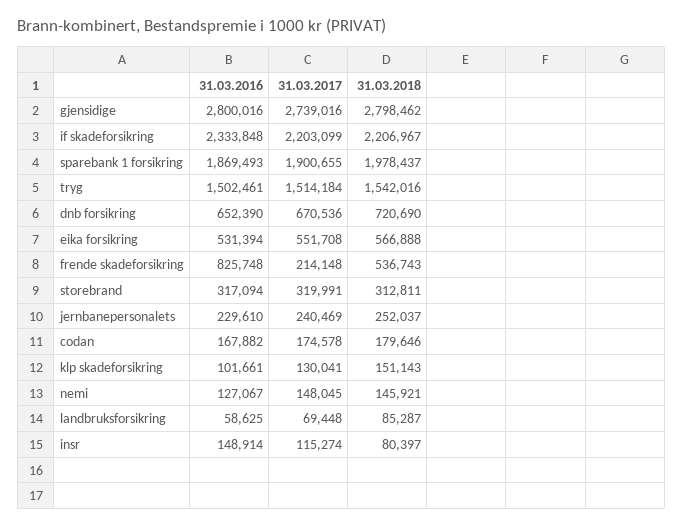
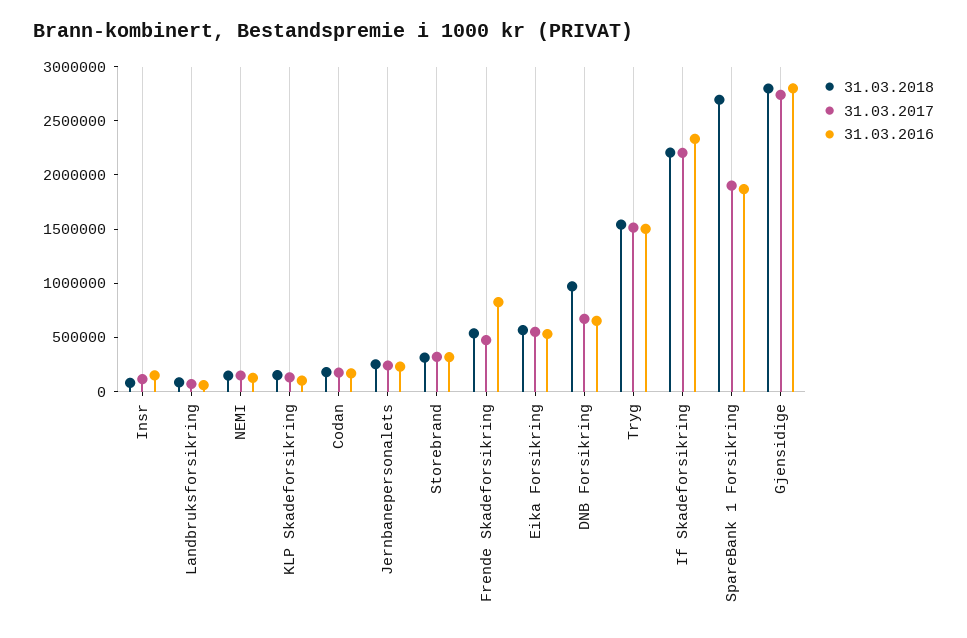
31.03.2018, sparebank 1 forsikring: 1978437 -> 2700000
31.03.2018, dnb forsikring: 720690 -> 1000000
31.03.2017, frende skadeforsikring: 214148 -> 500000

